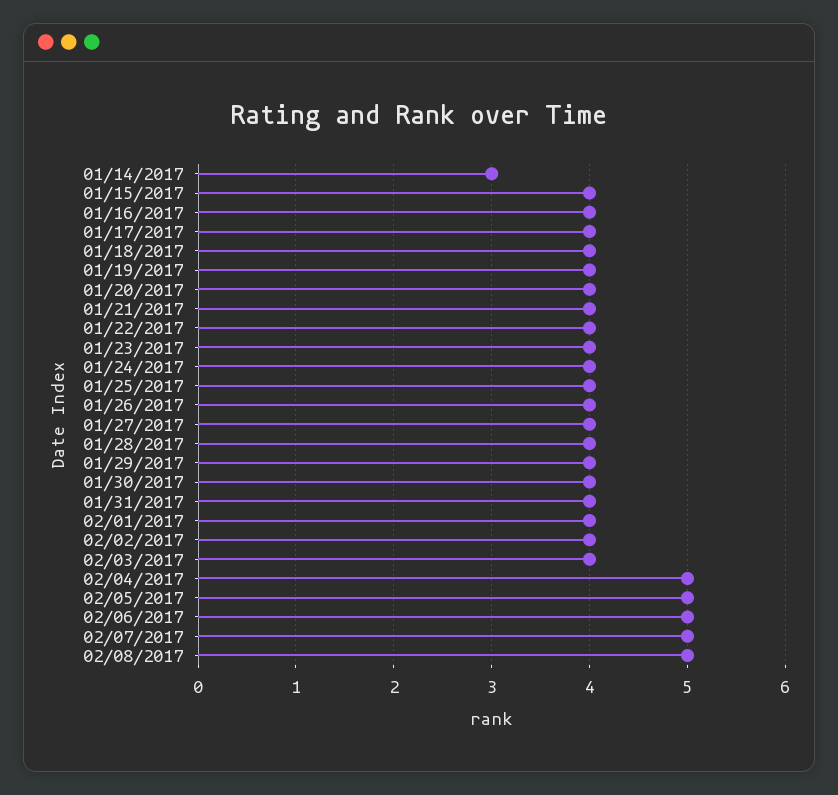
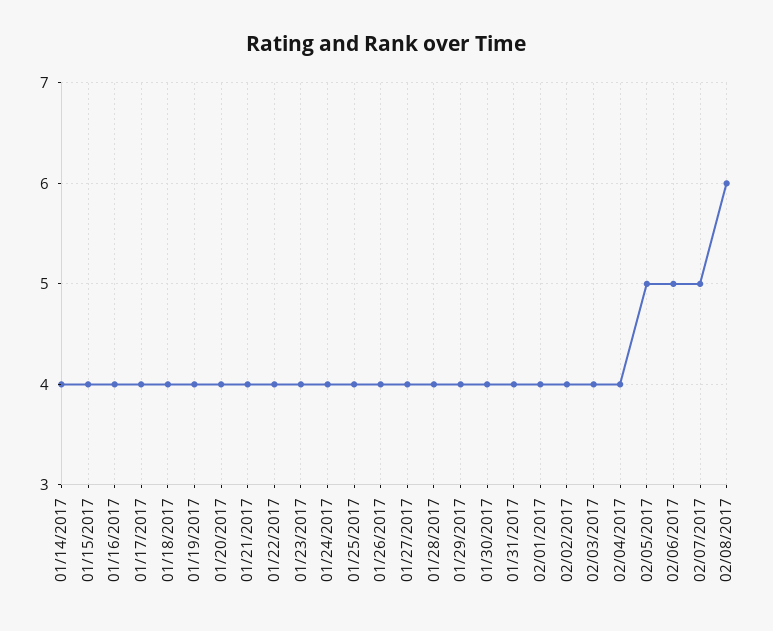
01/14/2017: 3 -> 4
02/04/2017: 5 -> 4
02/08/2017: 5 -> 6

